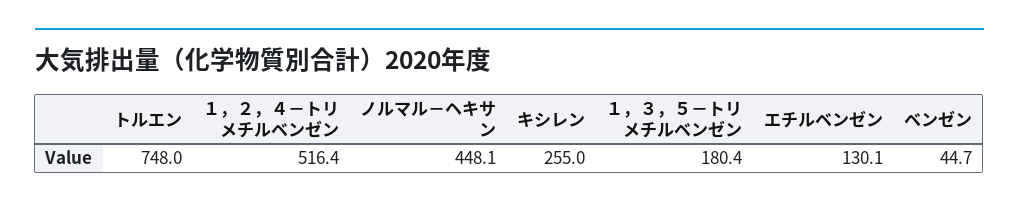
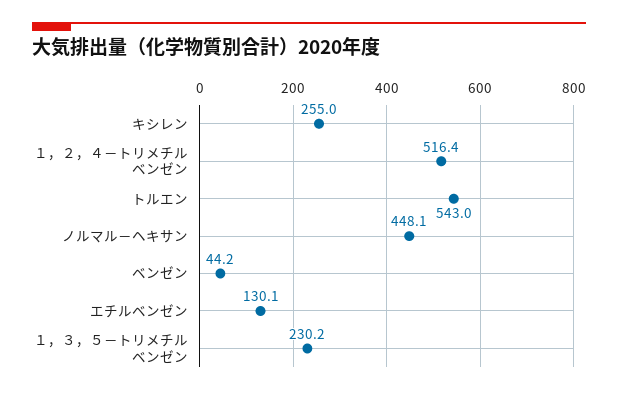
トルエン: 748 -> 543
１，３，５－トリメチルベンゼン: 180.4 -> 230.2
ベンゼン: 44.7 -> 44.2

